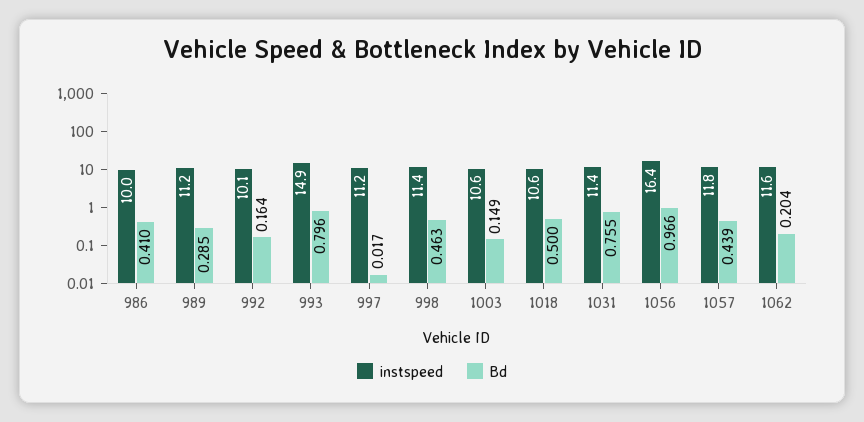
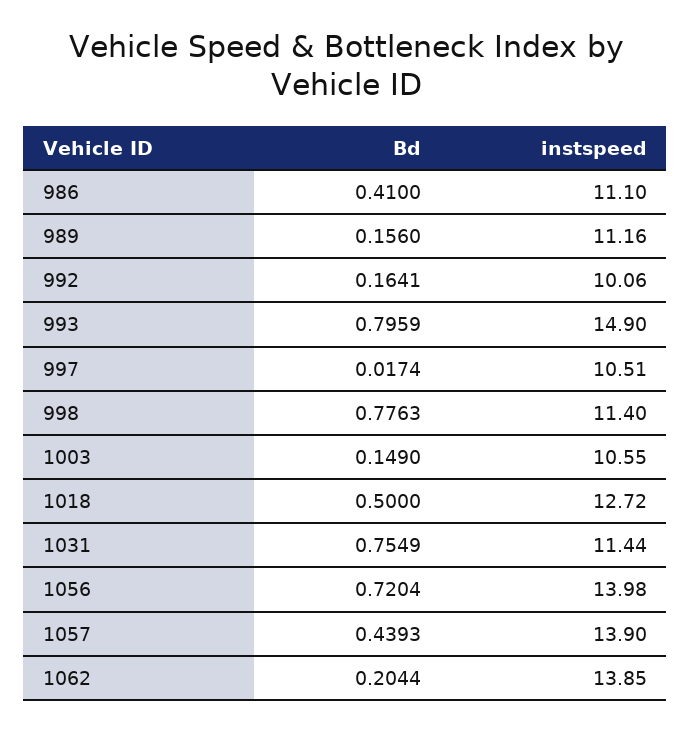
instspeed, 986: 10 -> 11.1
Bd, 989: 0.285 -> 0.156
instspeed, 997: 11.2 -> 10.51
Bd, 998: 0.463 -> 0.7763
instspeed, 1018: 10.6 -> 12.72
instspeed, 1056: 16.4 -> 13.98
Bd, 1056: 0.966 -> 0.7204
instspeed, 1057: 11.8 -> 13.9
instspeed, 1062: 11.6 -> 13.85

